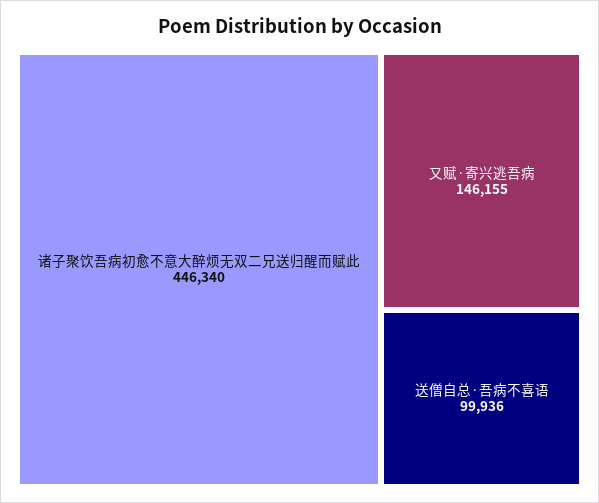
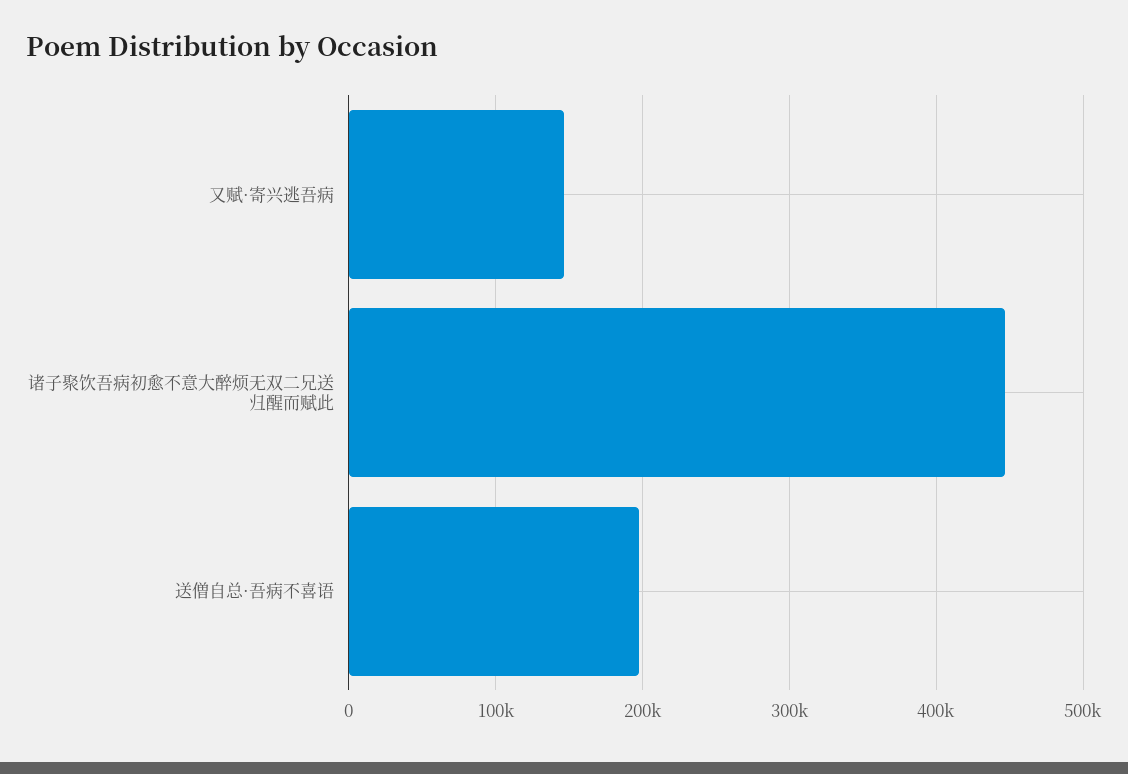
送僧自总·吾病不喜语: 99936 -> 200000

